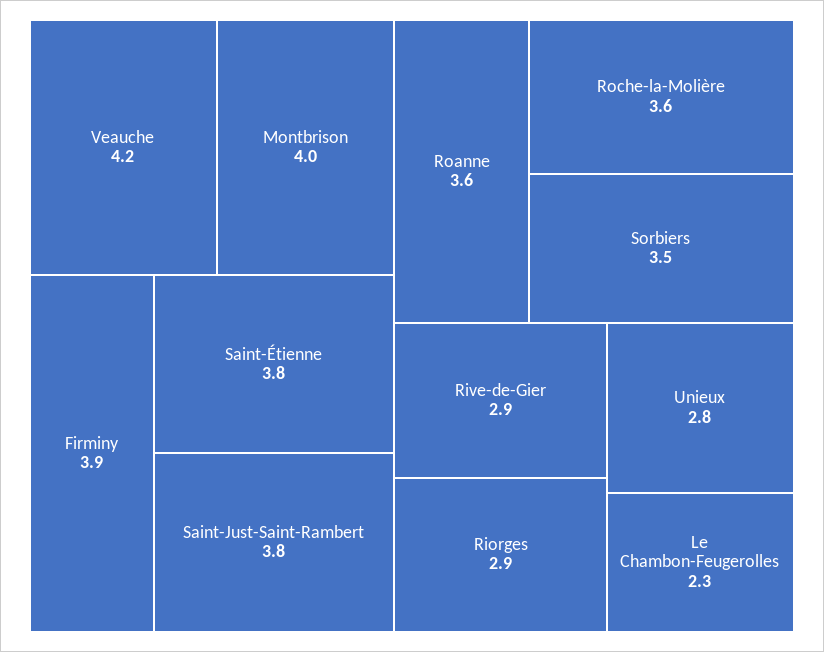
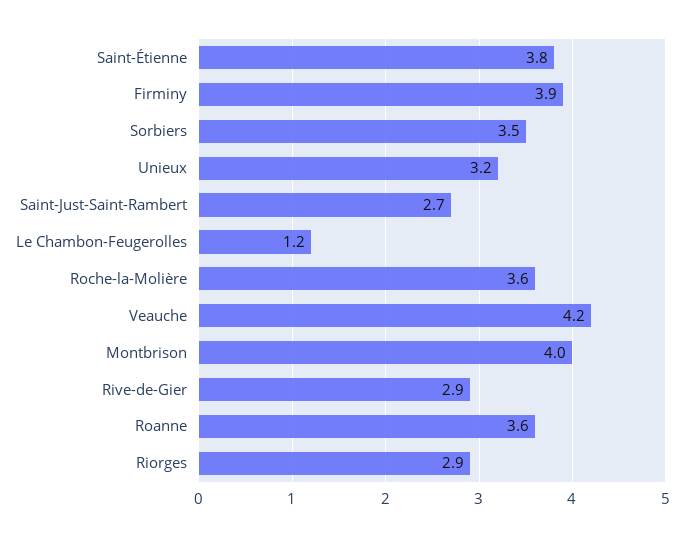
Saint-Just-Saint-Rambert: 3.8 -> 2.7
Unieux: 2.8 -> 3.2
Le Chambon-Feugerolles: 2.3 -> 1.2

